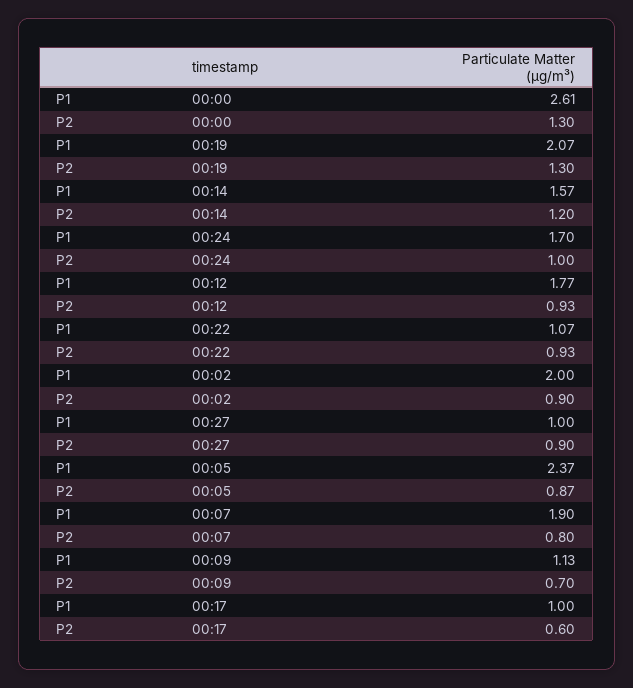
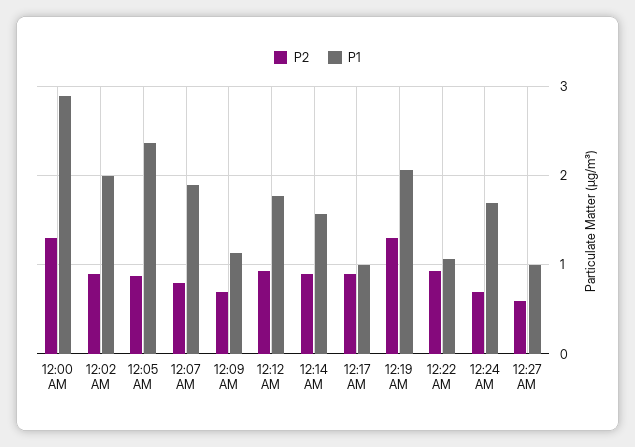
P1, 00:00: 2.61 -> 2.9
P2, 00:14: 1.2 -> 0.9
P2, 00:24: 1 -> 0.7
P2, 00:27: 0.9 -> 0.6
P2, 00:17: 0.6 -> 0.9

